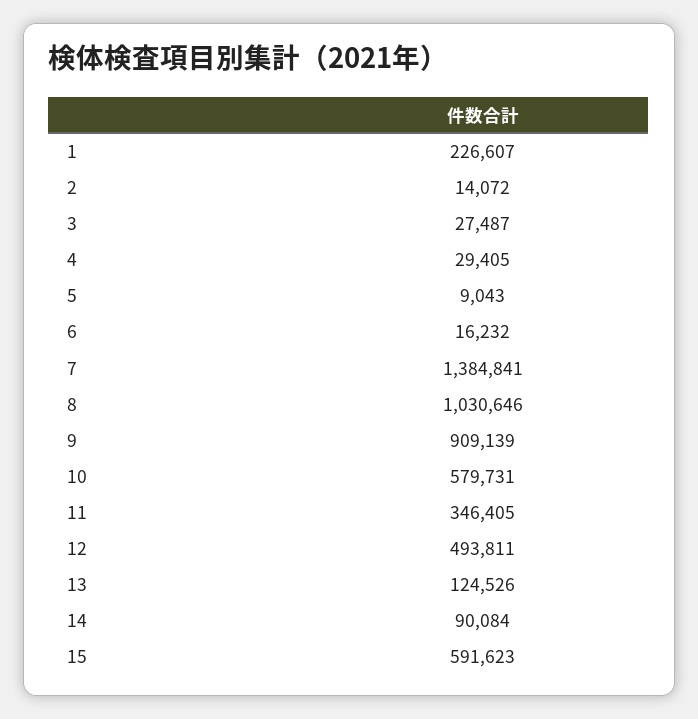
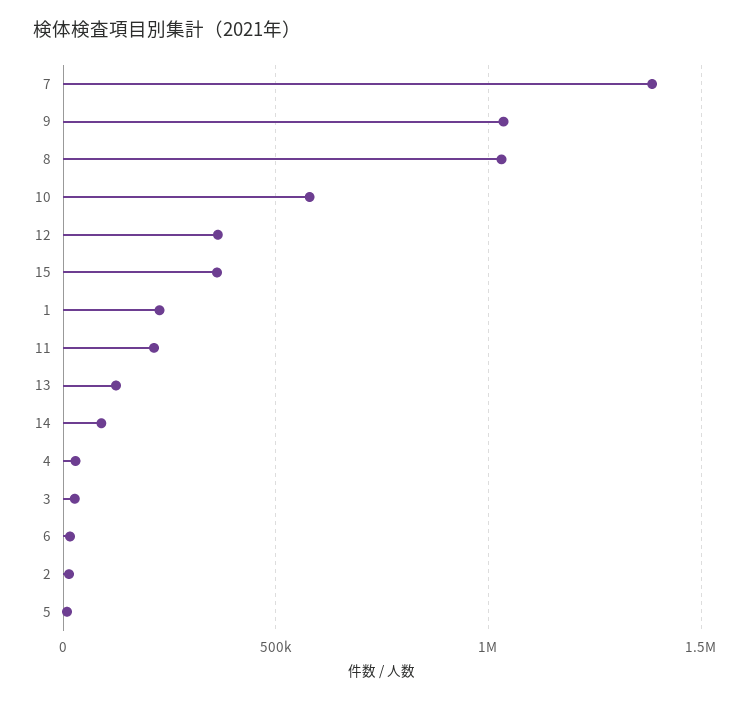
9: 909139 -> 1050000
11: 346405 -> 200000
12: 493811 -> 350000
15: 591623 -> 350000

